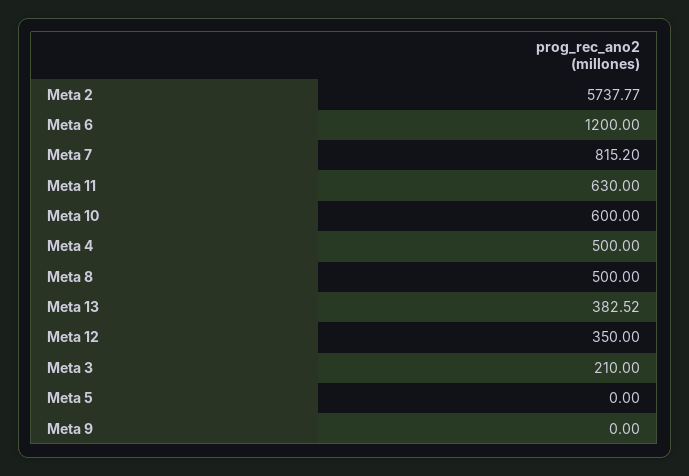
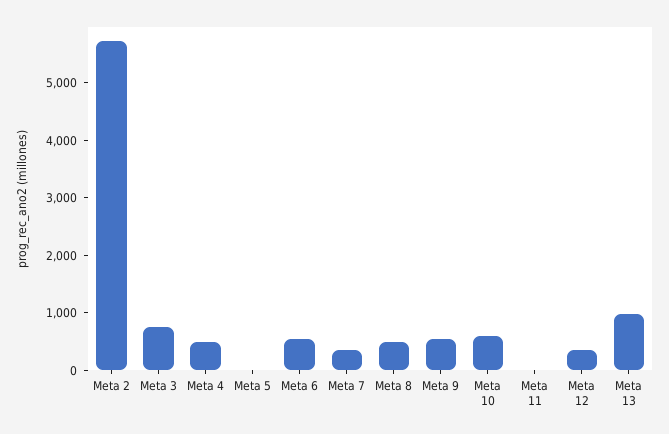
Meta 6: 1200 -> 600
Meta 7: 815.2 -> 400
Meta 11: 630 -> 0
Meta 13: 382.52 -> 1000
Meta 3: 210 -> 800
Meta 9: 0 -> 600

